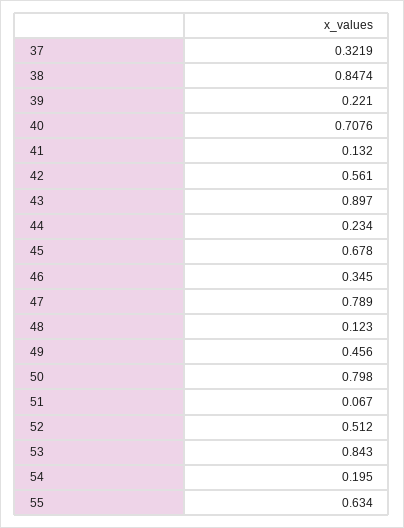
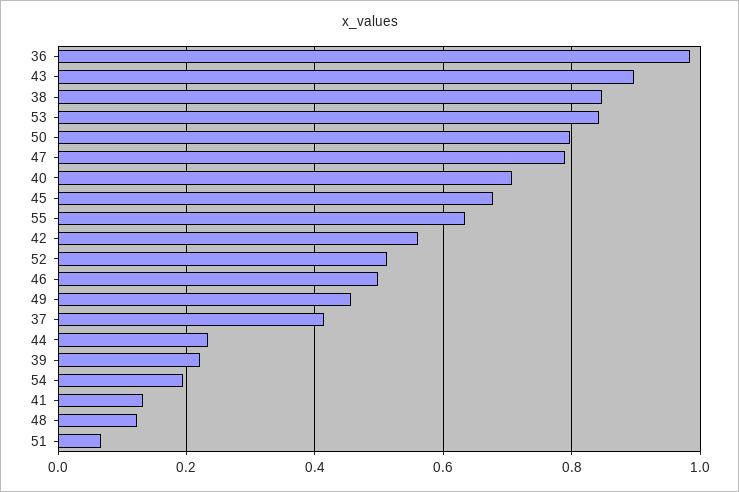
37: 0.3219 -> 0.42
46: 0.345 -> 0.5
36: none -> 0.98

